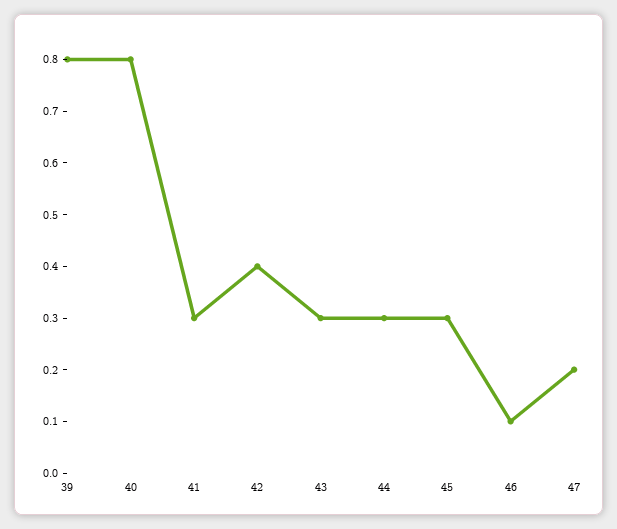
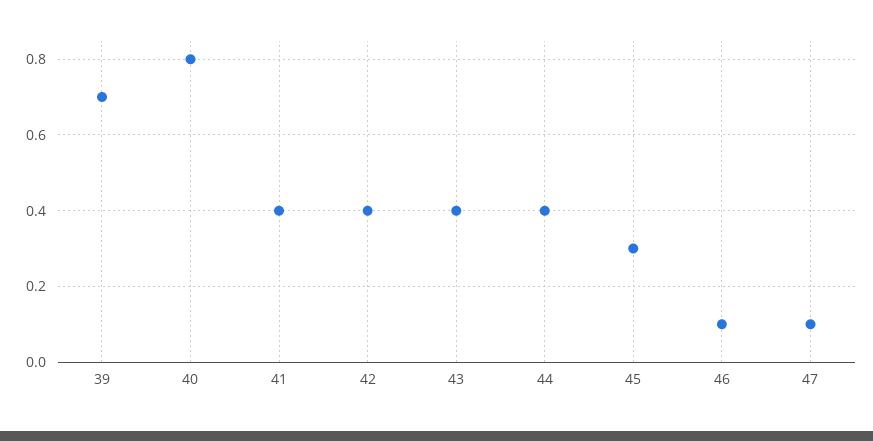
39: 0.8 -> 0.7
41: 0.3 -> 0.4
43: 0.3 -> 0.4
44: 0.3 -> 0.4
47: 0.2 -> 0.1

